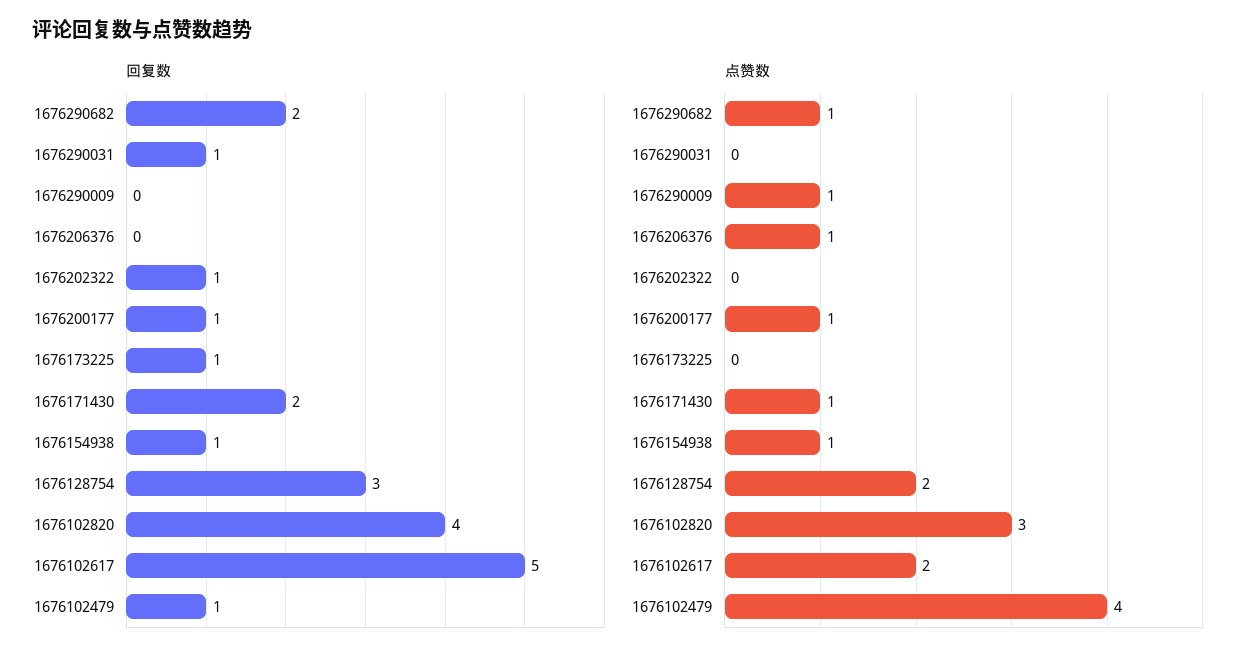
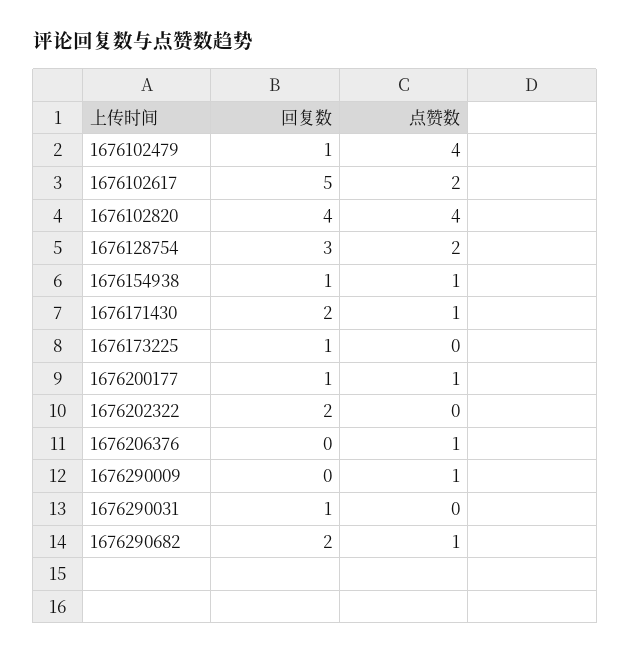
回复数, 1676202322: 1 -> 2
点赞数, 1676102820: 3 -> 4

